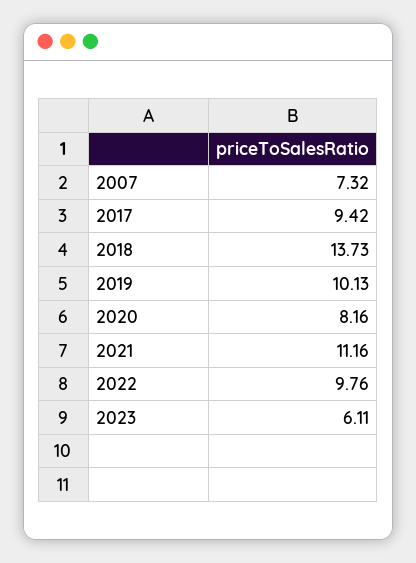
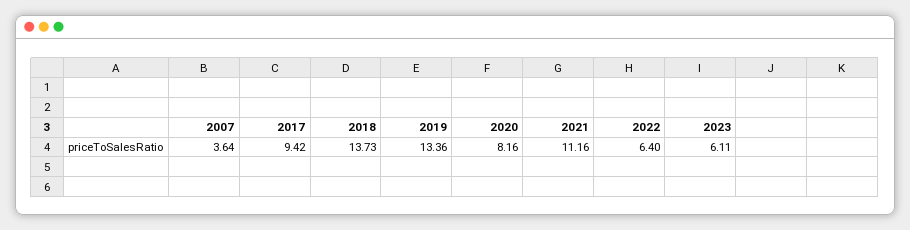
2007: 7.32 -> 3.64
2019: 10.13 -> 13.36
2022: 9.76 -> 6.4

